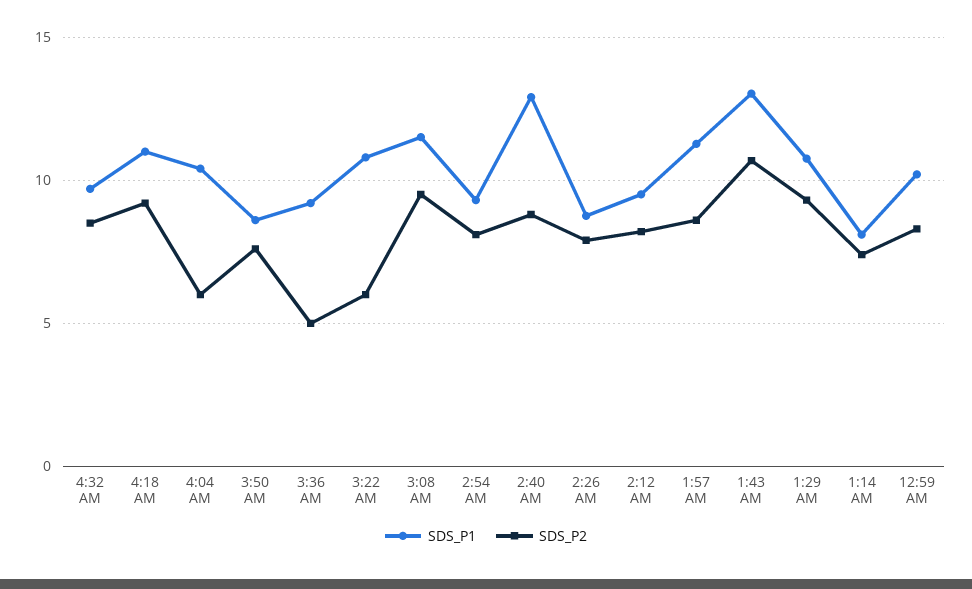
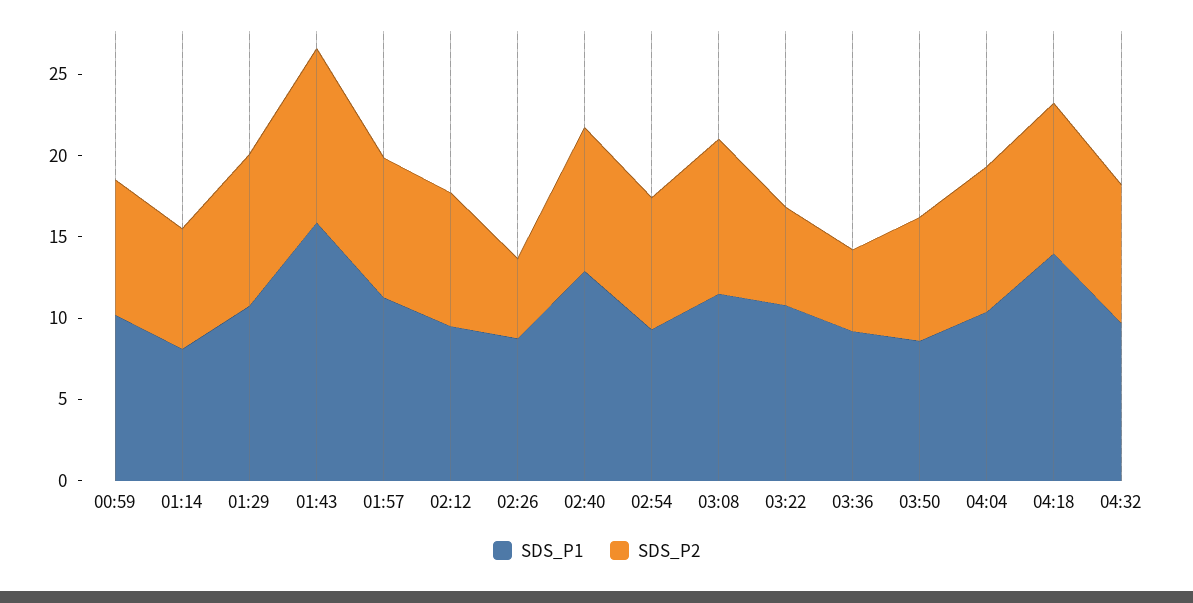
SDS_P1, 4:18 AM: 11 -> 14
SDS_P2, 4:04 AM: 6 -> 9
SDS_P2, 2:26 AM: 8 -> 5
SDS_P1, 1:43 AM: 13 -> 16

